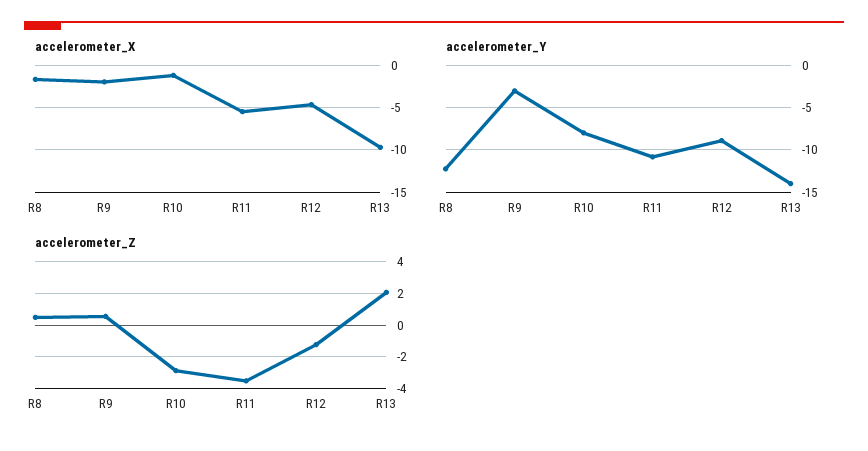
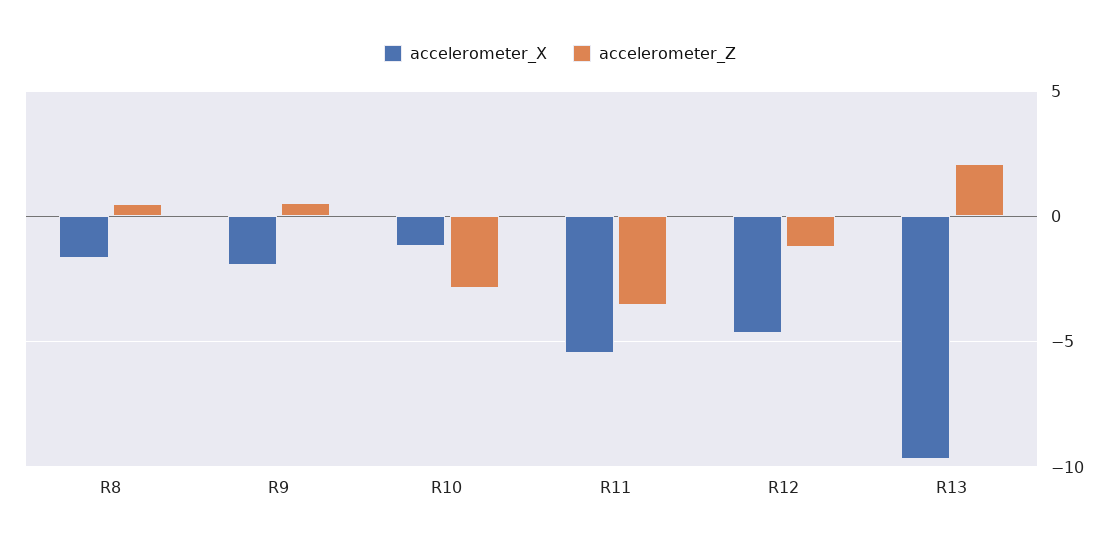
accelerometer_Y, R8: -12 -> none
accelerometer_Y, R9: -3 -> none
accelerometer_Y, R10: -8 -> none
accelerometer_Y, R11: -11 -> none
accelerometer_Y, R12: -9 -> none
accelerometer_Y, R13: -14 -> none

